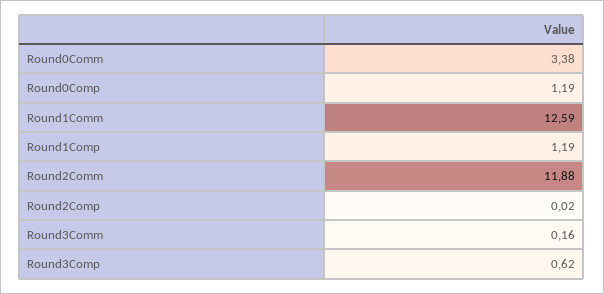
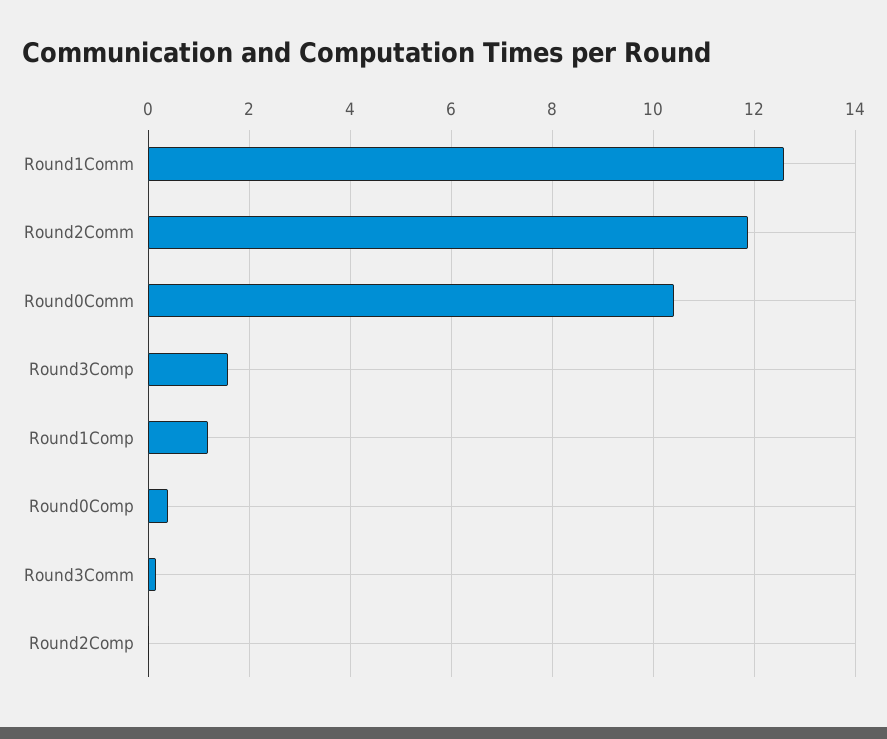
Round0Comm: 3.38 -> 10.4
Round0Comp: 1.19 -> 0.4
Round3Comp: 0.62 -> 1.6

